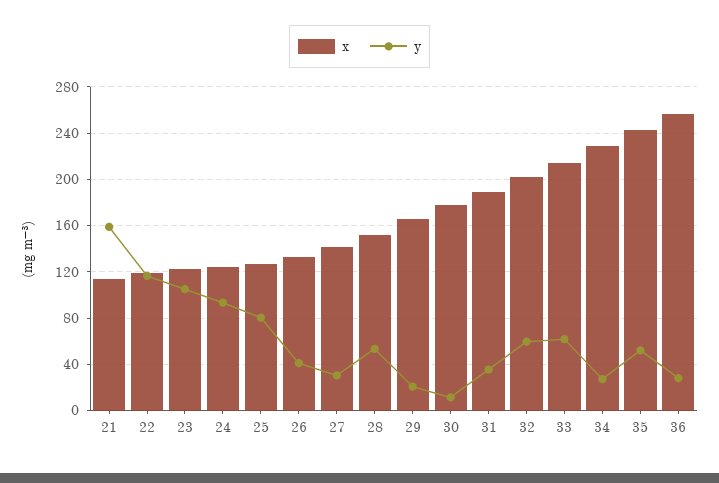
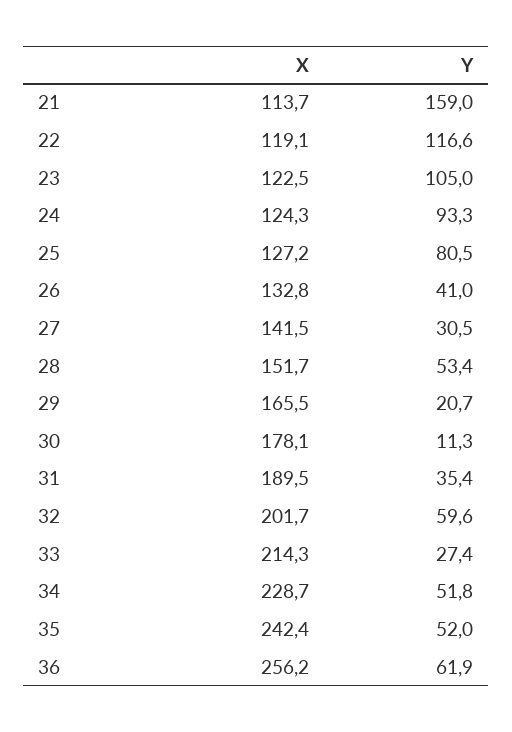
y, 33: 60 -> 27.4
y, 34: 30 -> 51.8
y, 36: 30 -> 61.9

